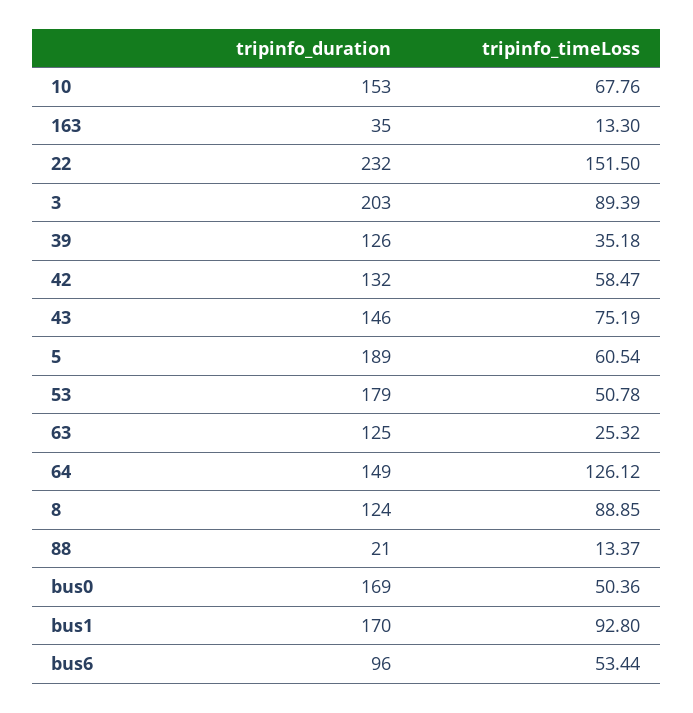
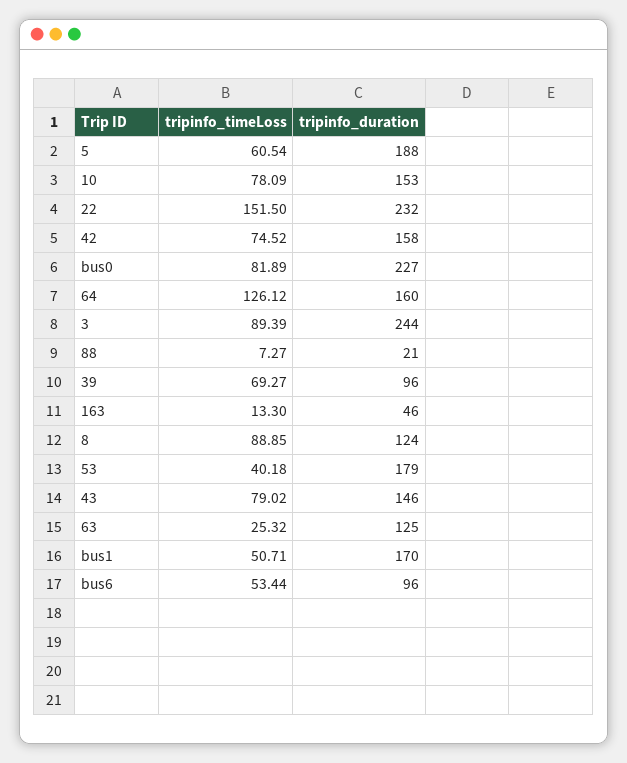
tripinfo_timeLoss, 10: 67.76 -> 78.09
tripinfo_duration, 163: 35 -> 46
tripinfo_duration, 3: 203 -> 244
tripinfo_duration, 39: 126 -> 96
tripinfo_timeLoss, 39: 35.18 -> 69.27
tripinfo_duration, 42: 132 -> 158
tripinfo_timeLoss, 42: 58.47 -> 74.52
tripinfo_timeLoss, 43: 75.19 -> 79.02
tripinfo_duration, 5: 189 -> 188
tripinfo_timeLoss, 53: 50.78 -> 40.18
tripinfo_duration, 64: 149 -> 160
tripinfo_timeLoss, 88: 13.37 -> 7.27
tripinfo_duration, bus0: 169 -> 227
tripinfo_timeLoss, bus0: 50.36 -> 81.89
tripinfo_timeLoss, bus1: 92.8 -> 50.71

